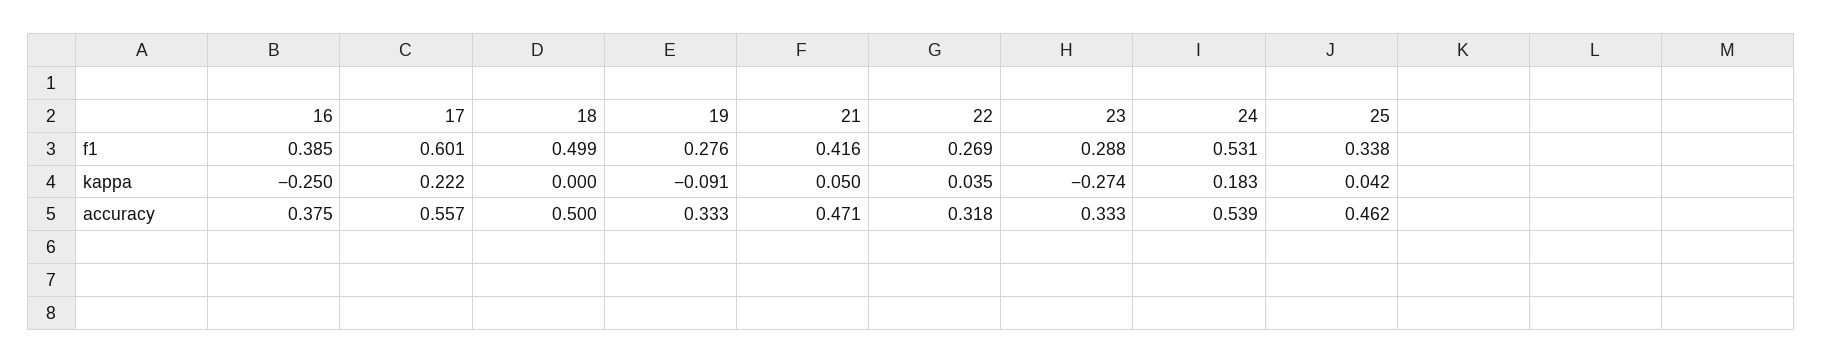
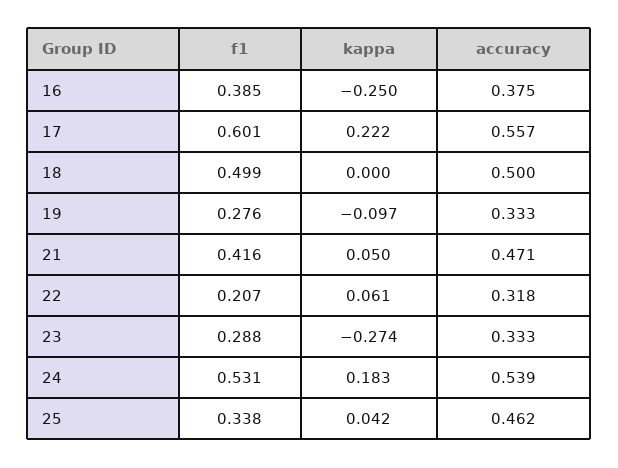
22, f1: 0.269 -> 0.207
19, kappa: -0.091 -> -0.097
22, kappa: 0.035 -> 0.061

